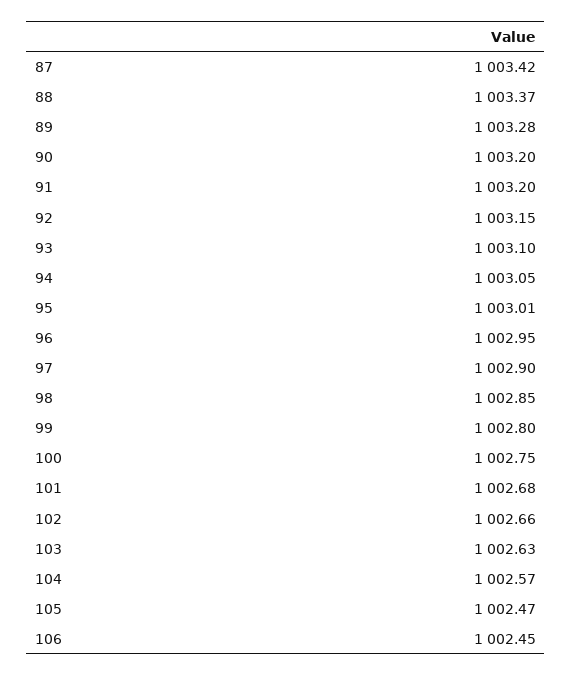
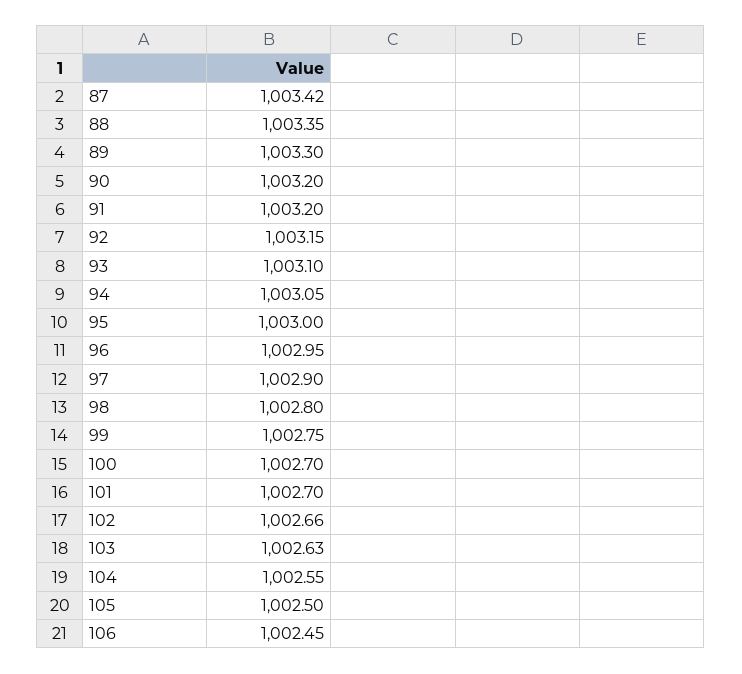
88: 1003.37 -> 1003.35
89: 1003.28 -> 1003.3
95: 1003.01 -> 1003
98: 1002.85 -> 1002.8
99: 1002.8 -> 1002.75
100: 1002.75 -> 1002.7
101: 1002.68 -> 1002.7
104: 1002.57 -> 1002.55
105: 1002.47 -> 1002.5

